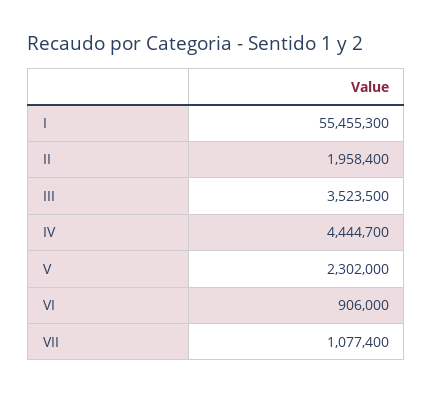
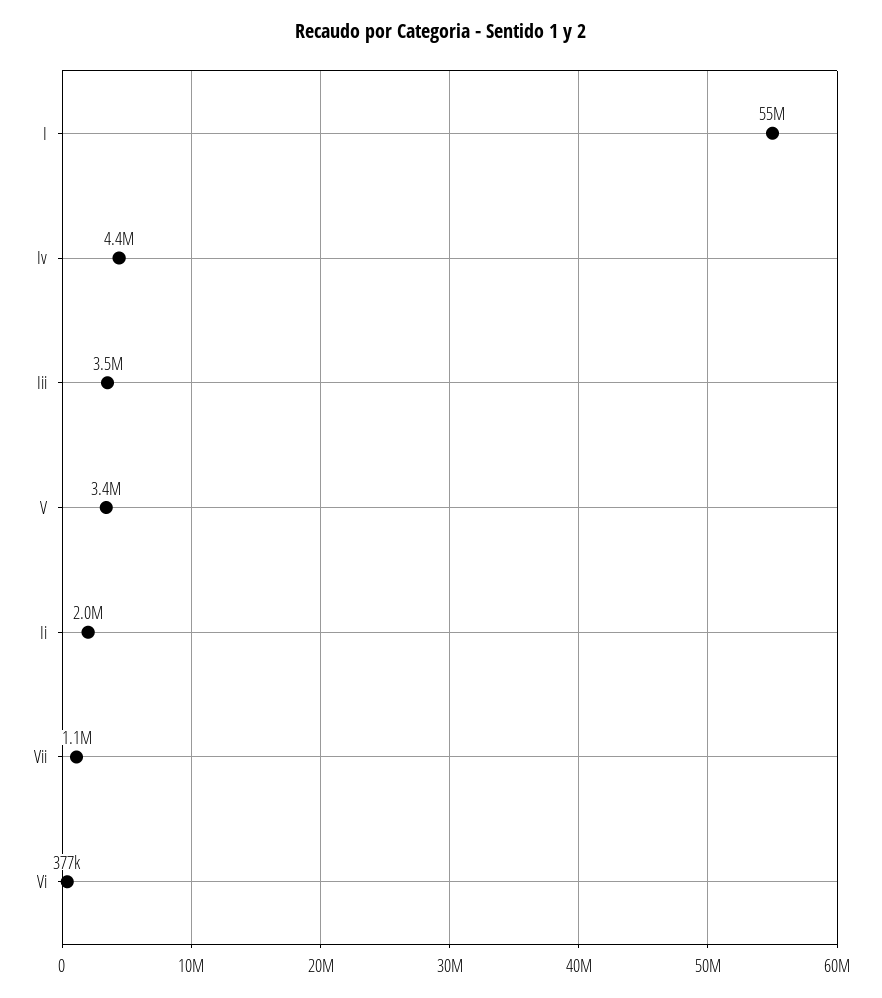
V: 2302000 -> 3400000
VI: 906000 -> 377000

